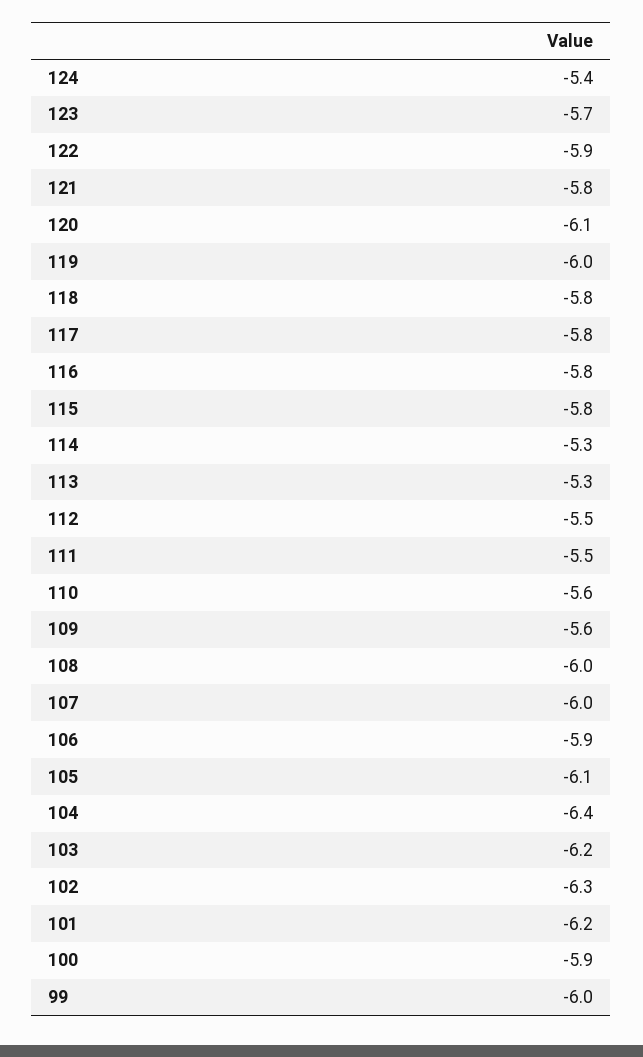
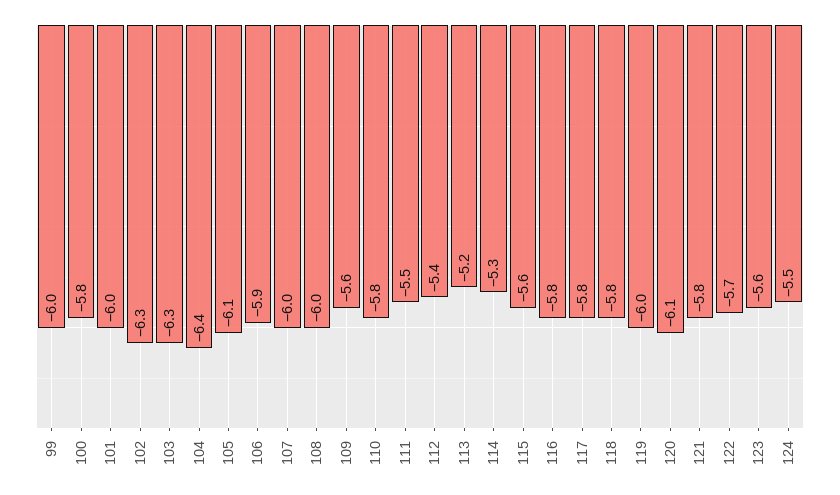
124: -5.4 -> -5.5
123: -5.7 -> -5.6
122: -5.9 -> -5.7
115: -5.8 -> -5.6
113: -5.3 -> -5.2
112: -5.5 -> -5.4
110: -5.6 -> -5.8
103: -6.2 -> -6.3
101: -6.2 -> -6
100: -5.9 -> -5.8

